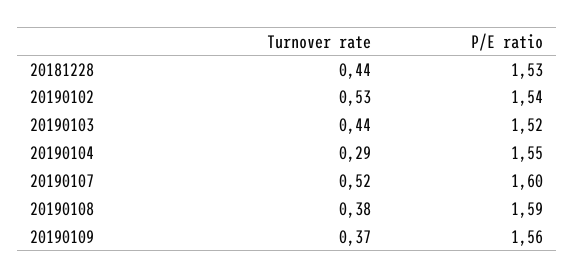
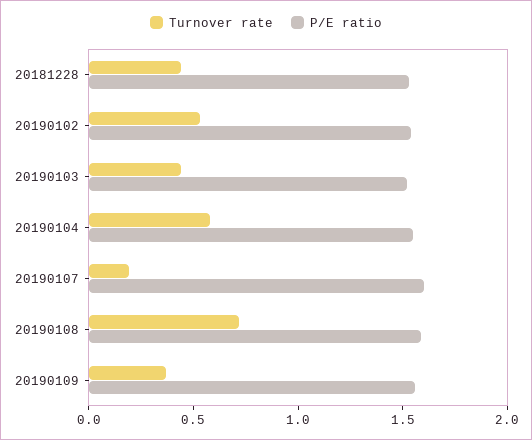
Turnover rate, 20190104: 0.29 -> 0.6
Turnover rate, 20190107: 0.52 -> 0.2
Turnover rate, 20190108: 0.38 -> 0.7

